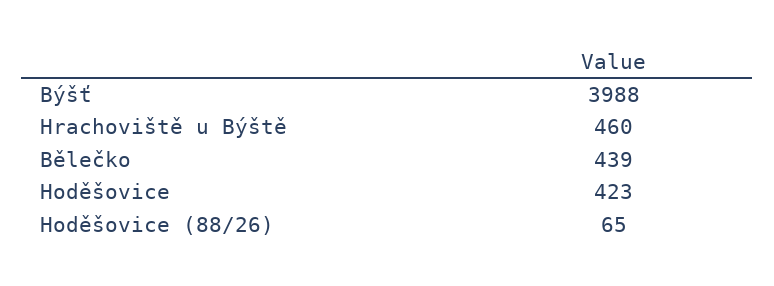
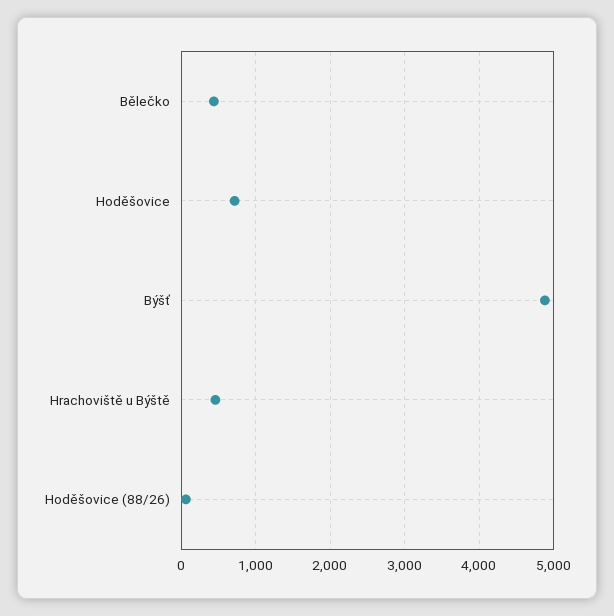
Býšť: 3988 -> 4900
Hoděšovice: 423 -> 700

